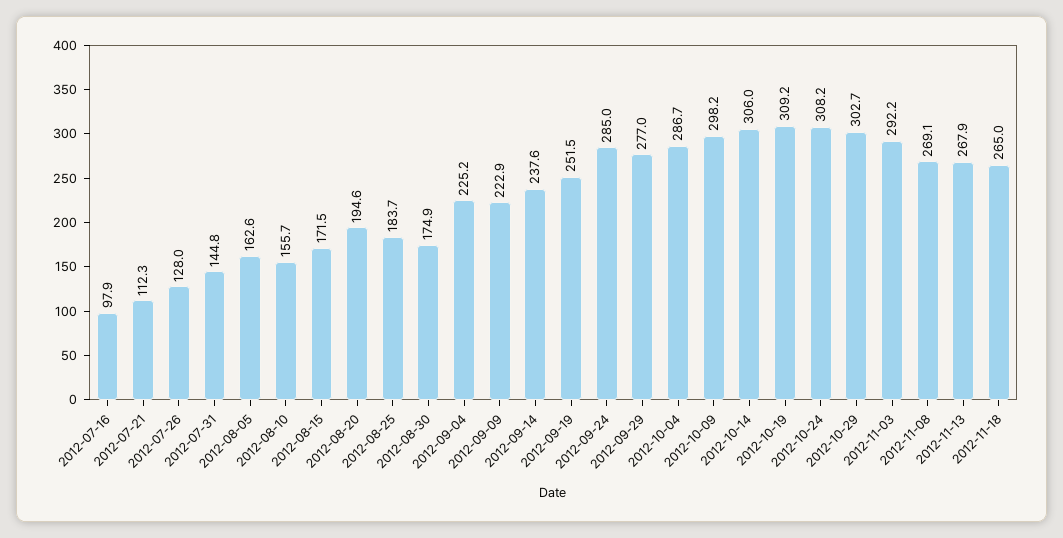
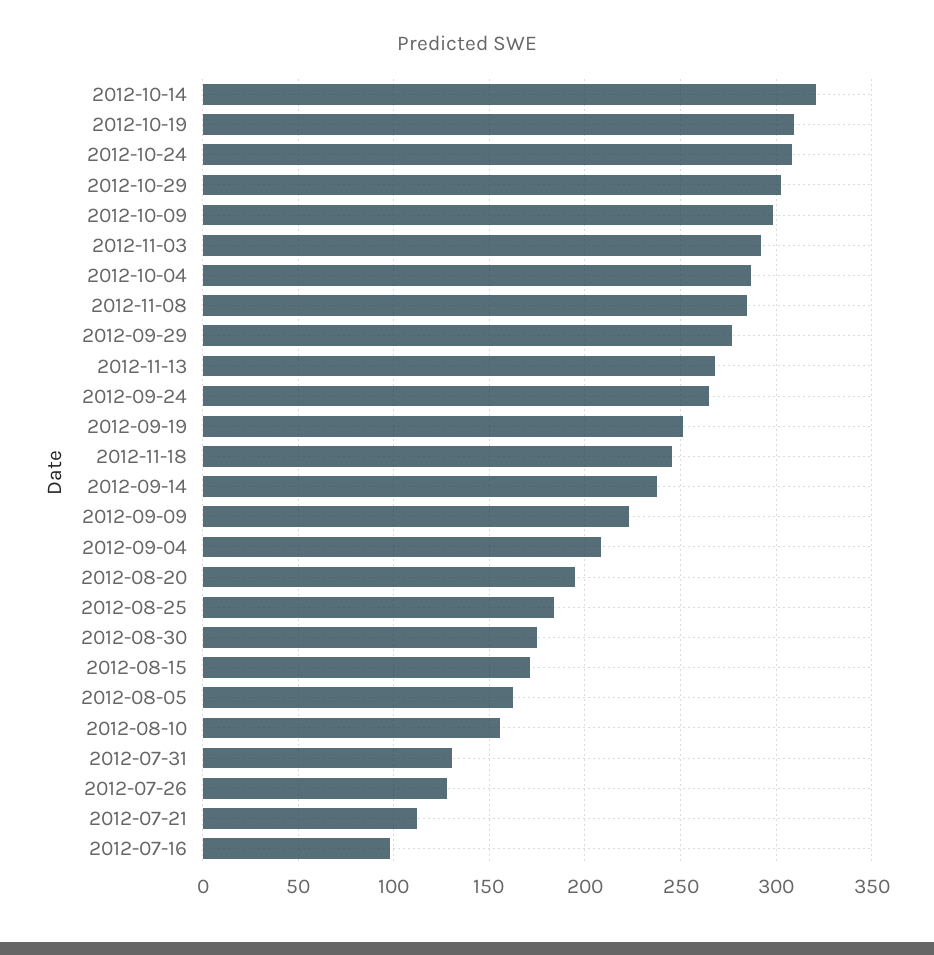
2012-07-31: 144.8 -> 130
2012-09-04: 225.2 -> 210
2012-09-24: 285 -> 265
2012-10-14: 306 -> 320
2012-11-08: 269.1 -> 285
2012-11-18: 265 -> 245

